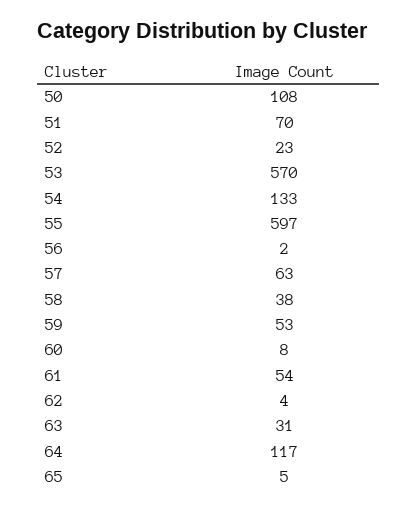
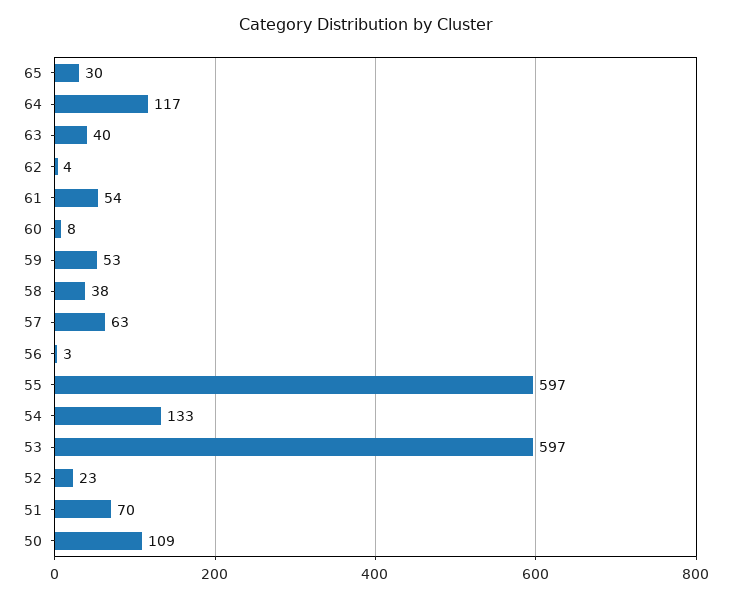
50: 108 -> 109
53: 570 -> 597
56: 2 -> 3
63: 31 -> 40
65: 5 -> 30

